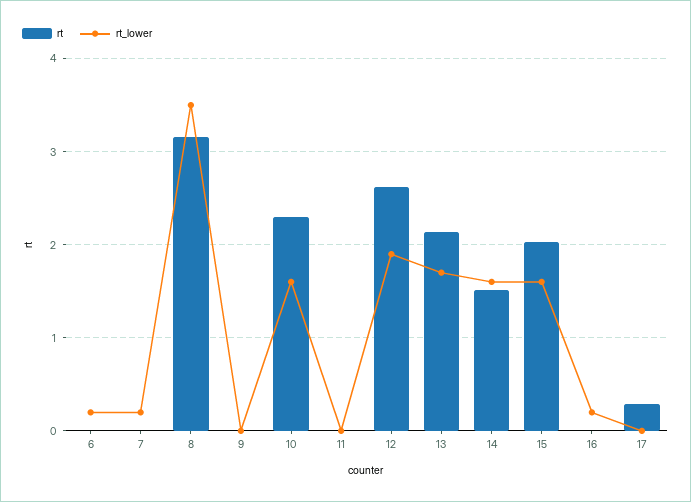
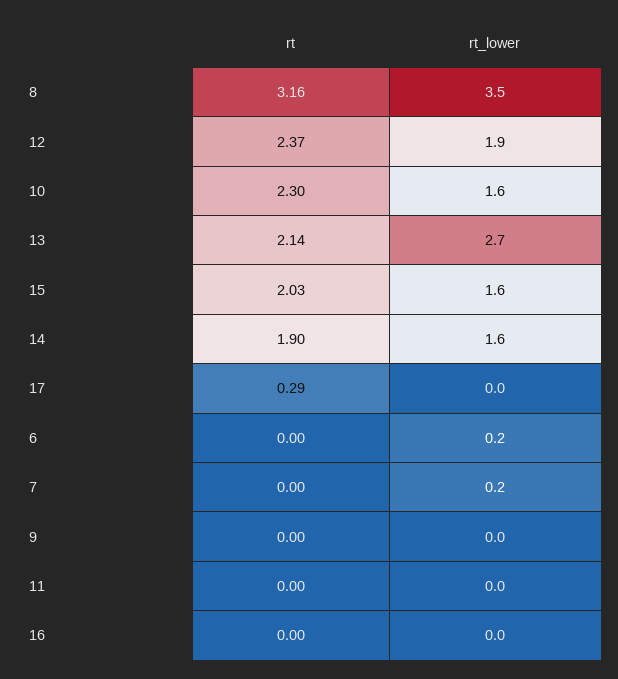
rt, 12: 2.6 -> 2.37
rt_lower, 13: 1.7 -> 2.7
rt, 14: 1.5 -> 1.9
rt_lower, 16: 0.2 -> 0

